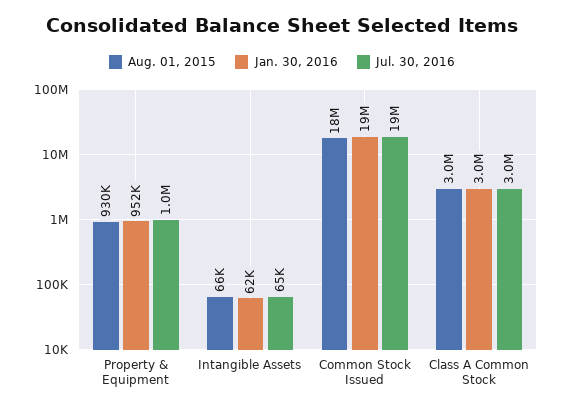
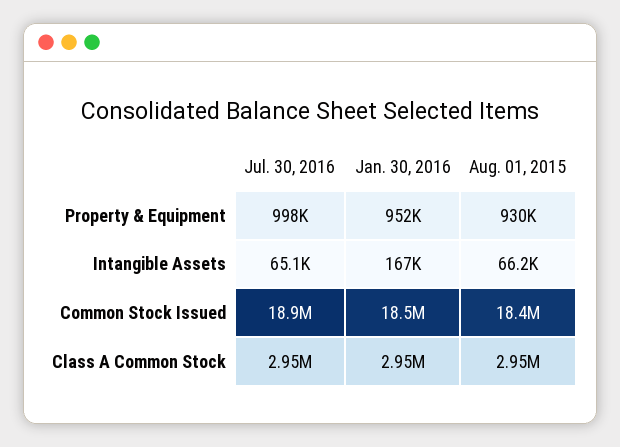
Jan. 30, 2016, Intangible Assets: 62000 -> 167000

